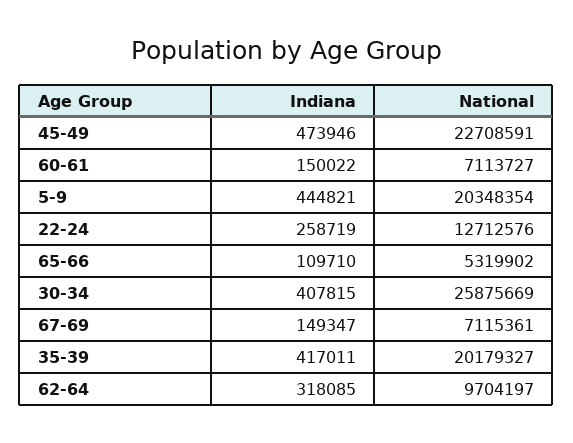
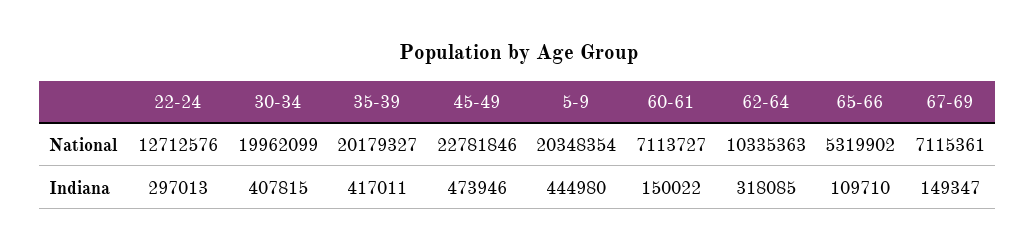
National, 45-49: 22708591 -> 22781846
Indiana, 5-9: 444821 -> 444980
Indiana, 22-24: 258719 -> 297013
National, 30-34: 25875669 -> 19962099
National, 62-64: 9704197 -> 10335363

